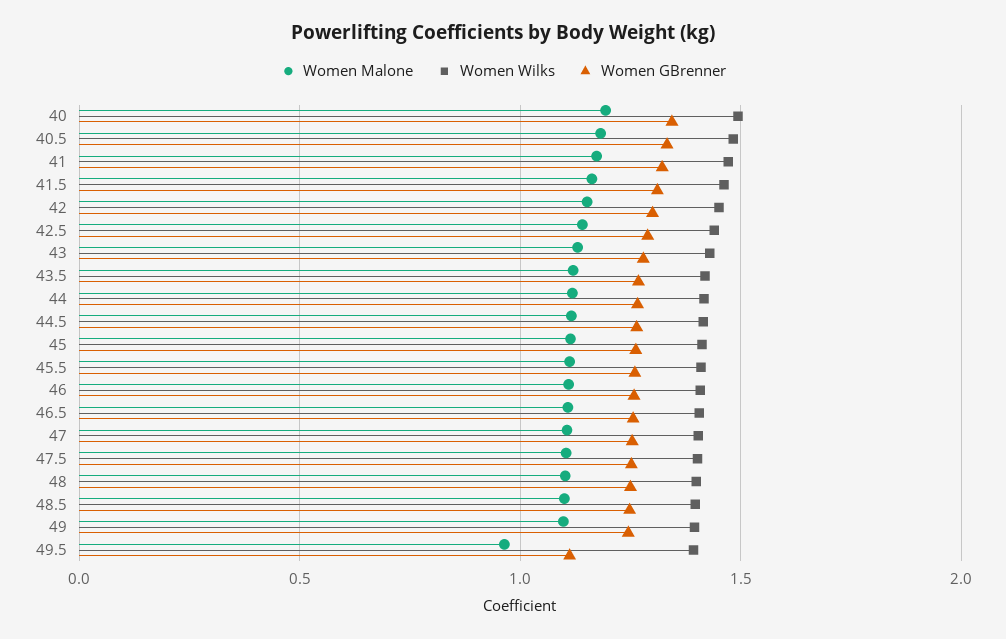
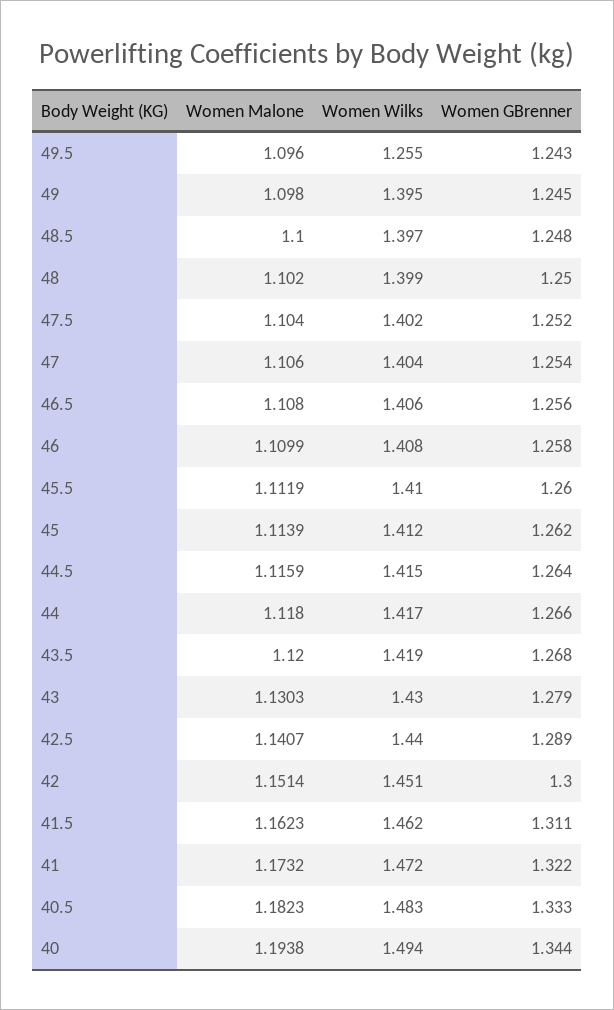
Women Malone, 49.5: 0.95 -> 1.096
Women Wilks, 49.5: 1.4 -> 1.255
Women GBrenner, 49.5: 1.1 -> 1.243

